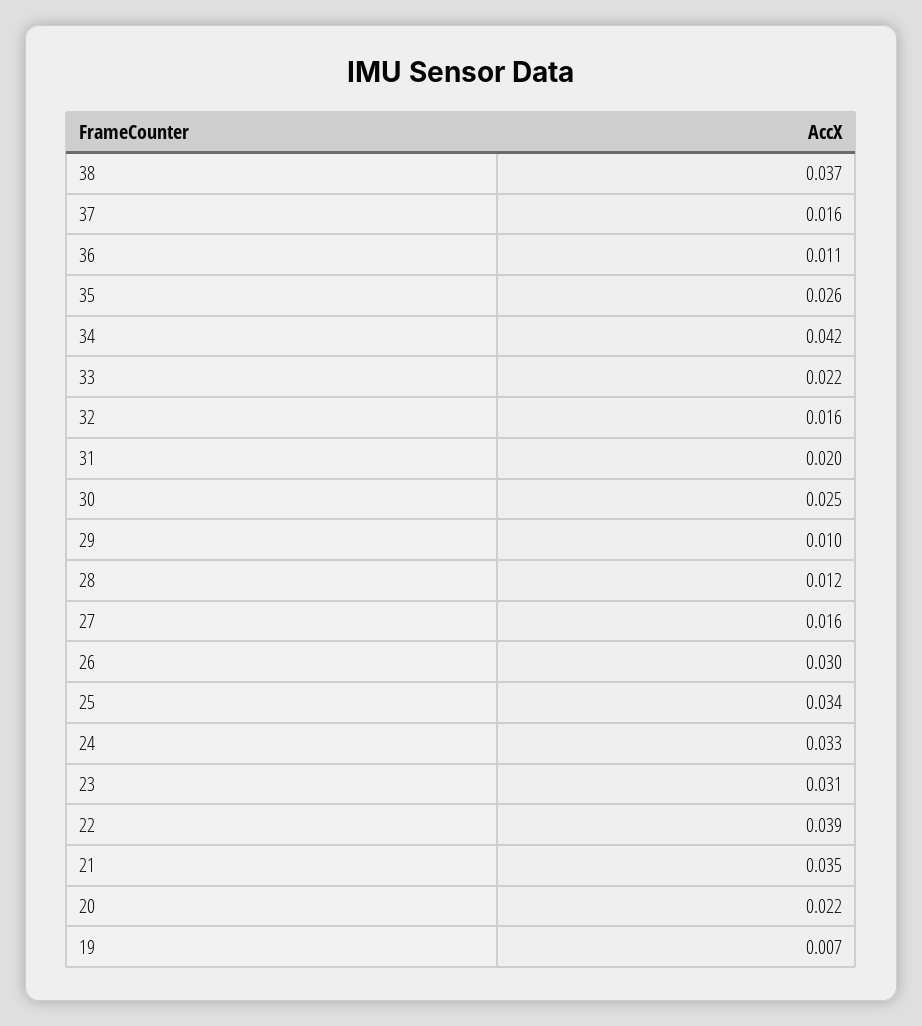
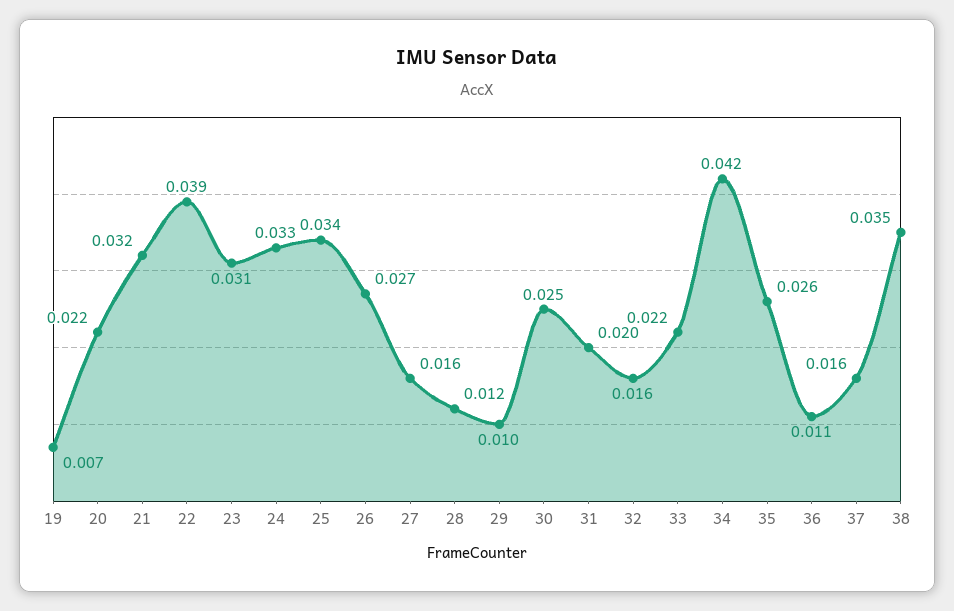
38: 0.037 -> 0.035
26: 0.03 -> 0.027
21: 0.035 -> 0.032

